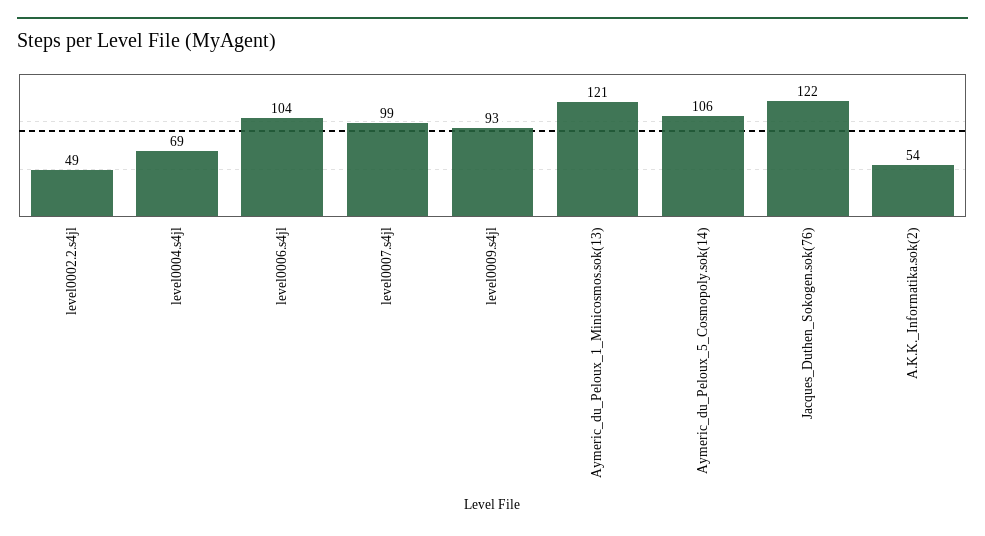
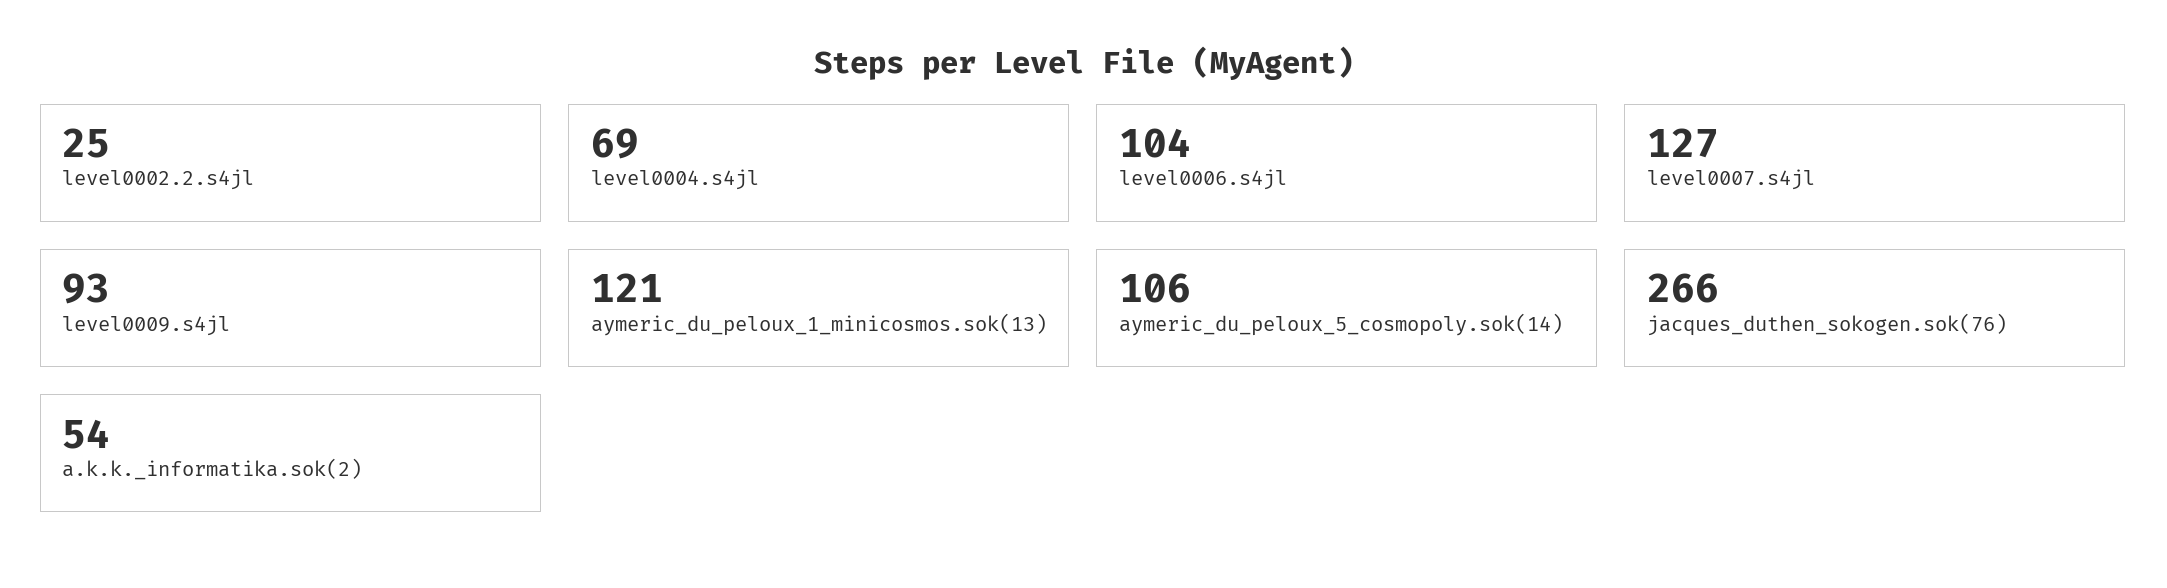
level0002.2.s4jl: 49 -> 25
level0007.s4jl: 99 -> 127
Jacques_Duthen_Sokogen.sok(76): 122 -> 266

